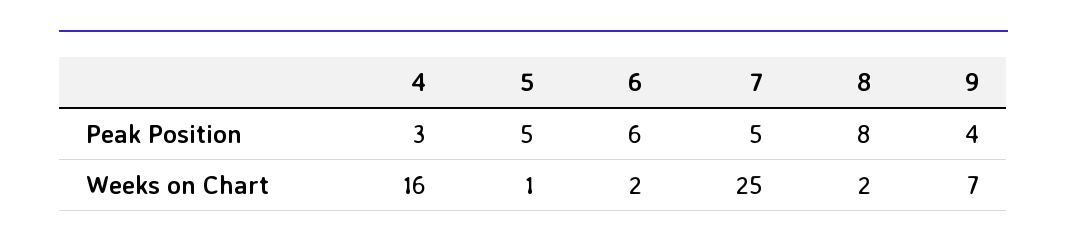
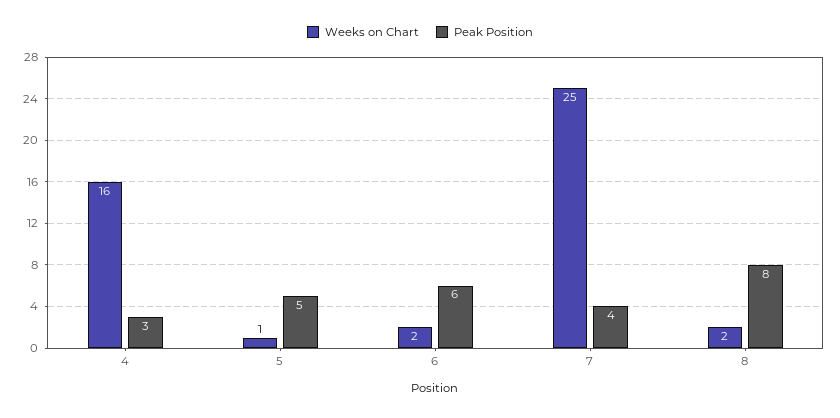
Peak Position, 7: 5 -> 4
Peak Position, 9: 4 -> none
Weeks on Chart, 9: 7 -> none

